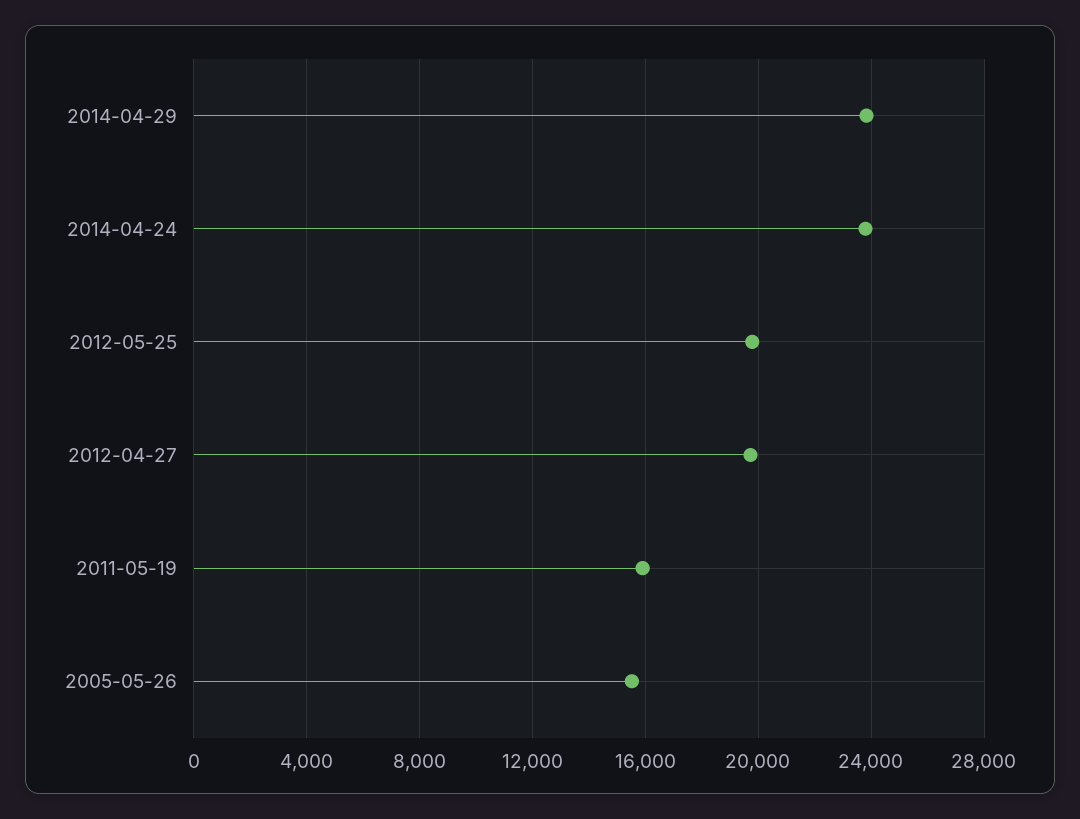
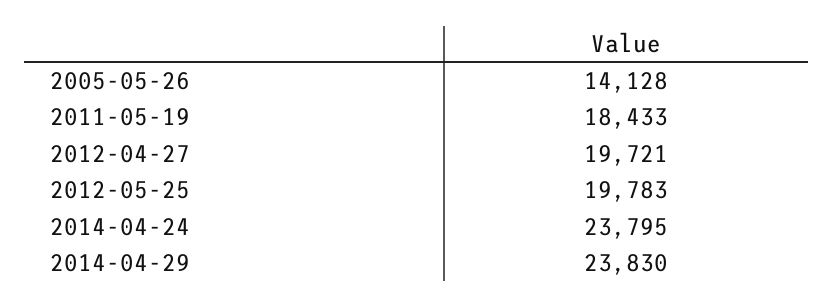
2011-05-19: 16000 -> 18433
2005-05-26: 15500 -> 14128

